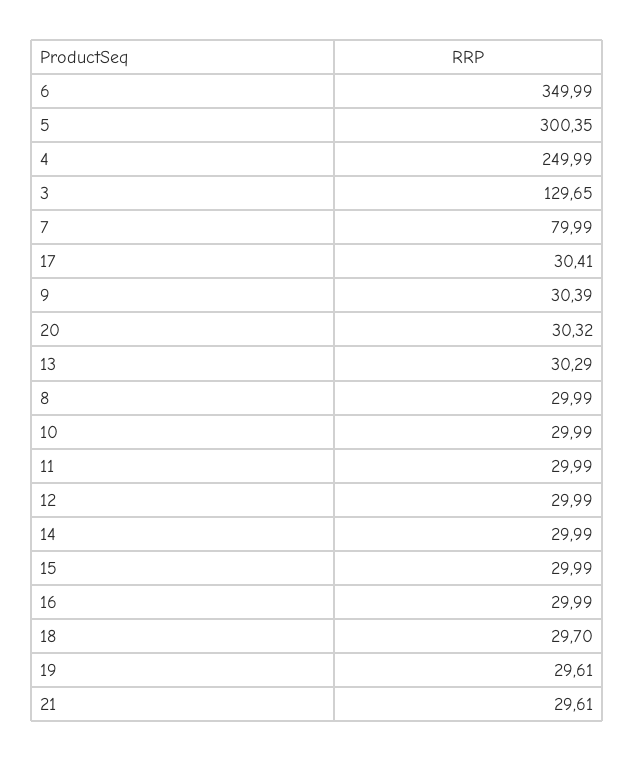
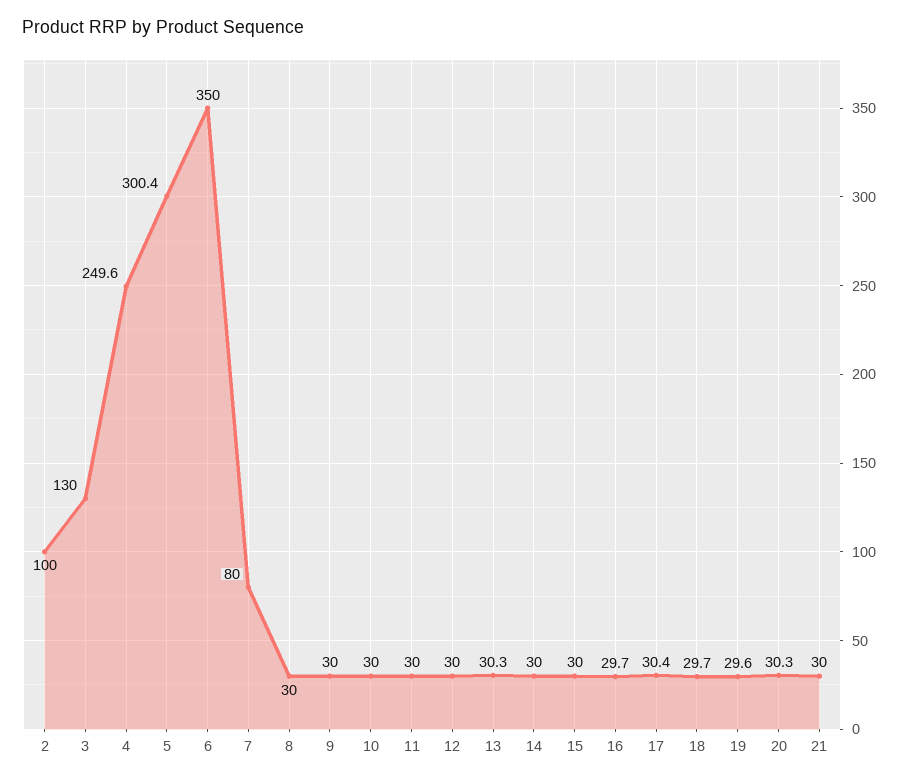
4: 249.99 -> 249.6
3: 129.65 -> 130
9: 30.39 -> 30
16: 29.99 -> 29.7
21: 29.61 -> 30
2: none -> 100

